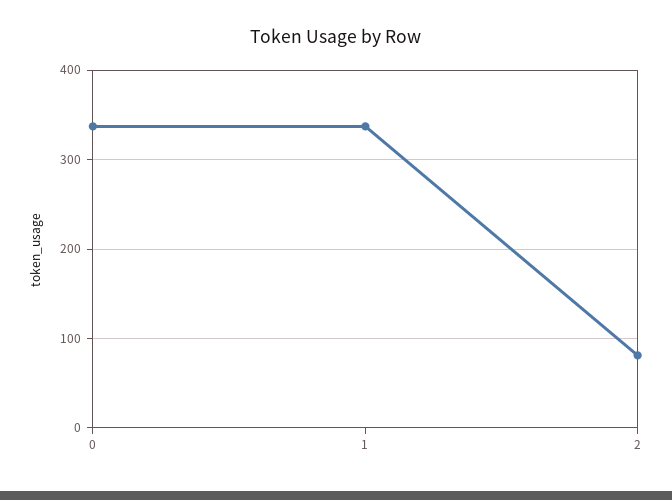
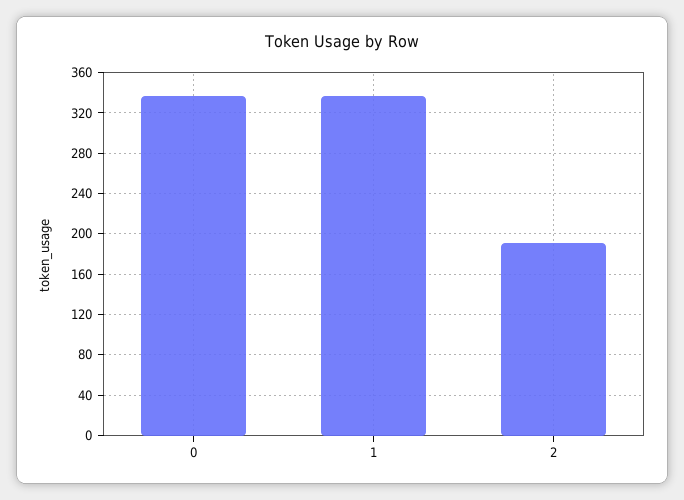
2: 80 -> 190

